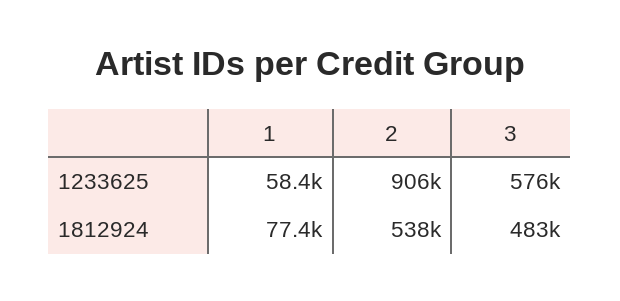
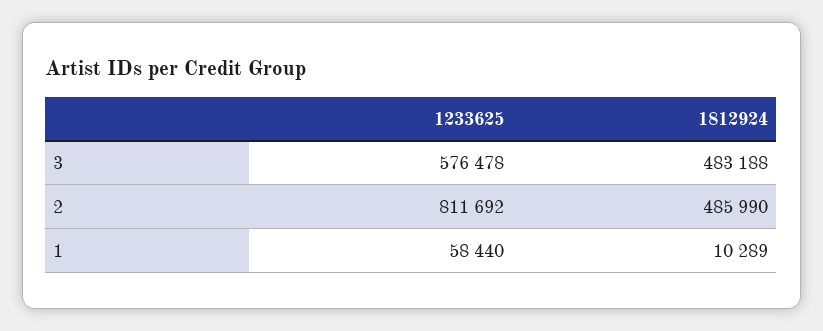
2, 1233625: 906000 -> 811692
1, 1812924: 77400 -> 10289
2, 1812924: 538000 -> 485990

